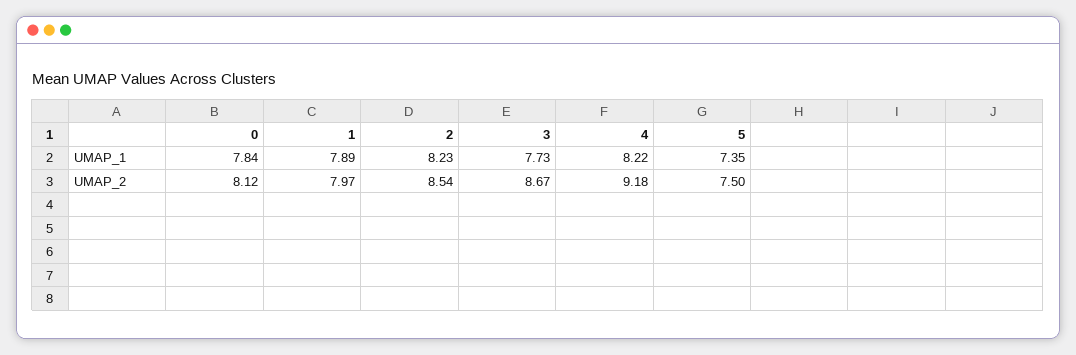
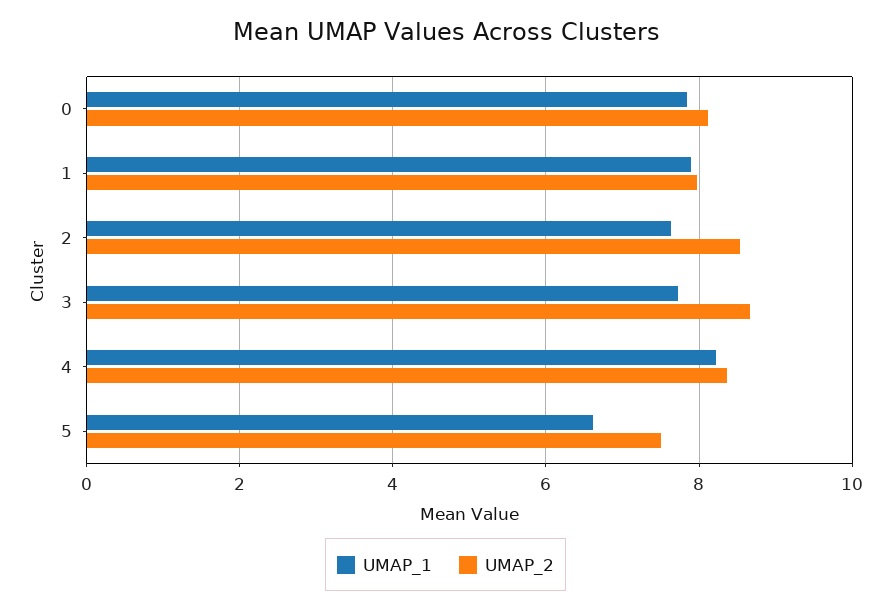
UMAP_1, 2: 8.23 -> 7.6
UMAP_1, 5: 7.35 -> 6.6
UMAP_2, 4: 9.18 -> 8.4

